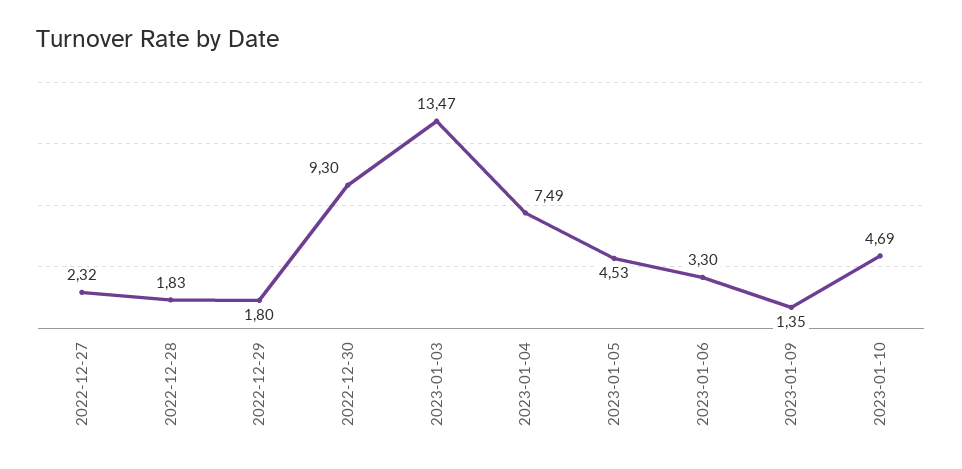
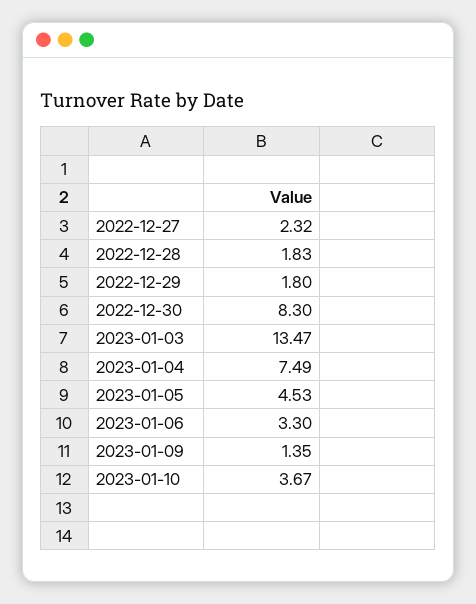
2022-12-30: 9.3 -> 8.3
2023-01-10: 4.69 -> 3.67

